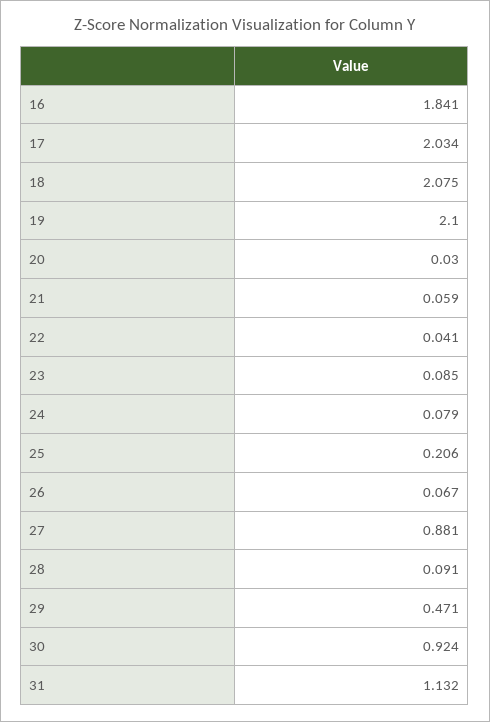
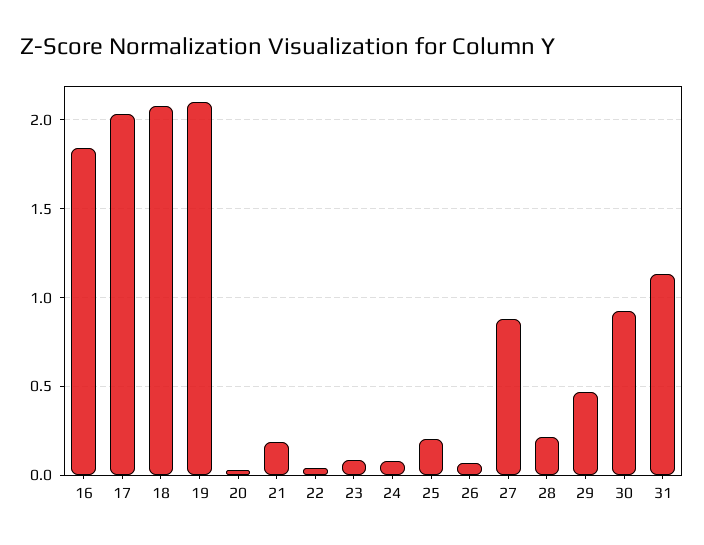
21: 0.059 -> 0.2
28: 0.091 -> 0.2

